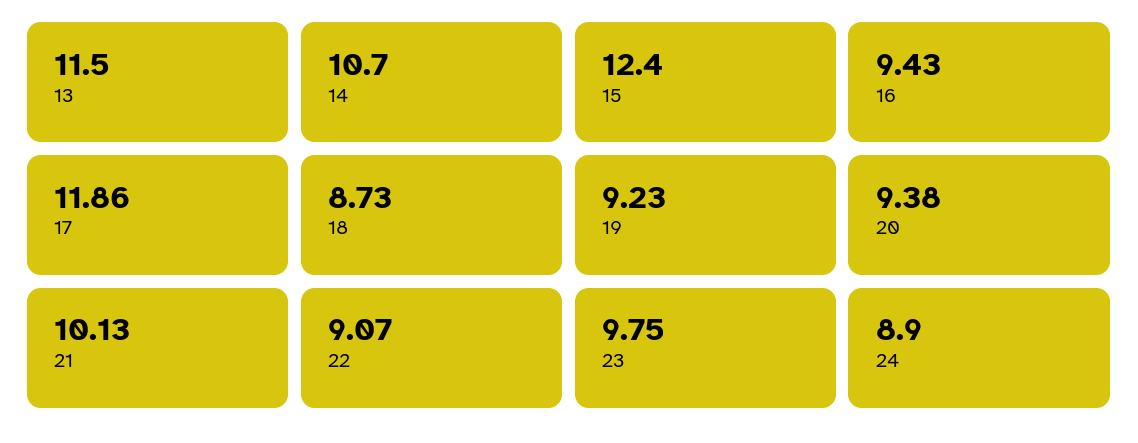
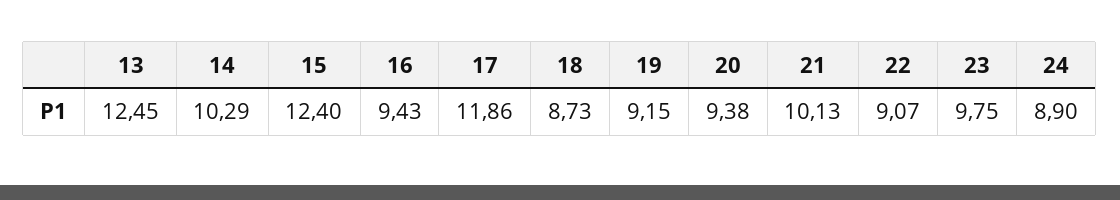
13: 11.5 -> 12.45
14: 10.7 -> 10.29
19: 9.23 -> 9.15

